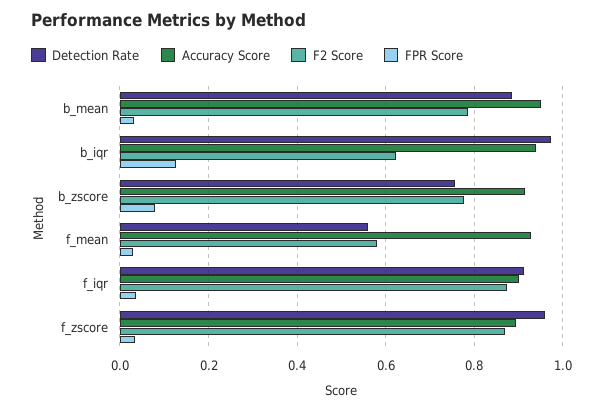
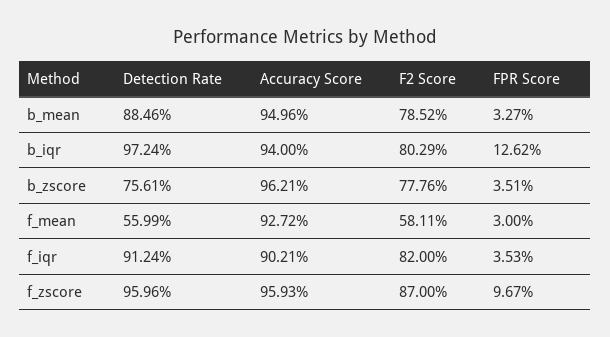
F2 Score, b_iqr: 0.62 -> 0.8029
Accuracy Score, b_zscore: 0.92 -> 0.9621
FPR Score, b_zscore: 0.08 -> 0.0351
F2 Score, f_iqr: 0.88 -> 0.82
Accuracy Score, f_zscore: 0.9 -> 0.9593
FPR Score, f_zscore: 0.04 -> 0.0967

